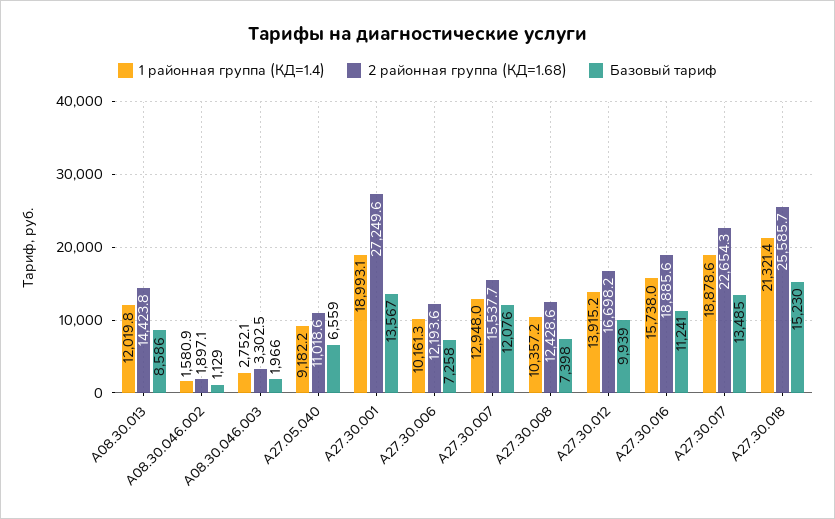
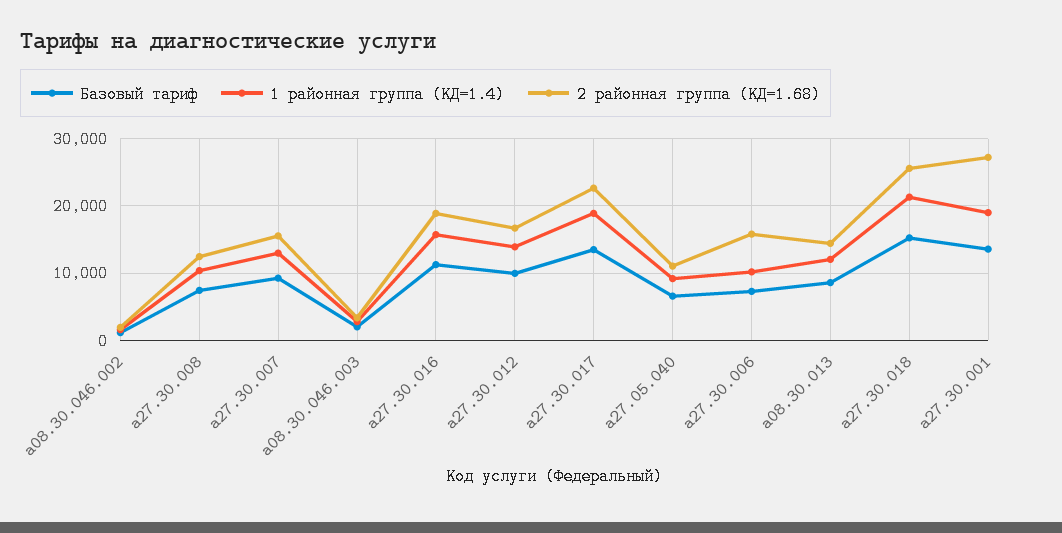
2 районная группа (КД=1.68), A27.30.006: 12193.6 -> 16000
Базовый тариф, A27.30.007: 12076 -> 9000

